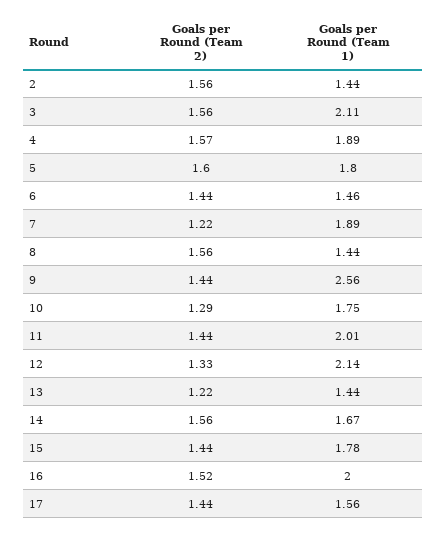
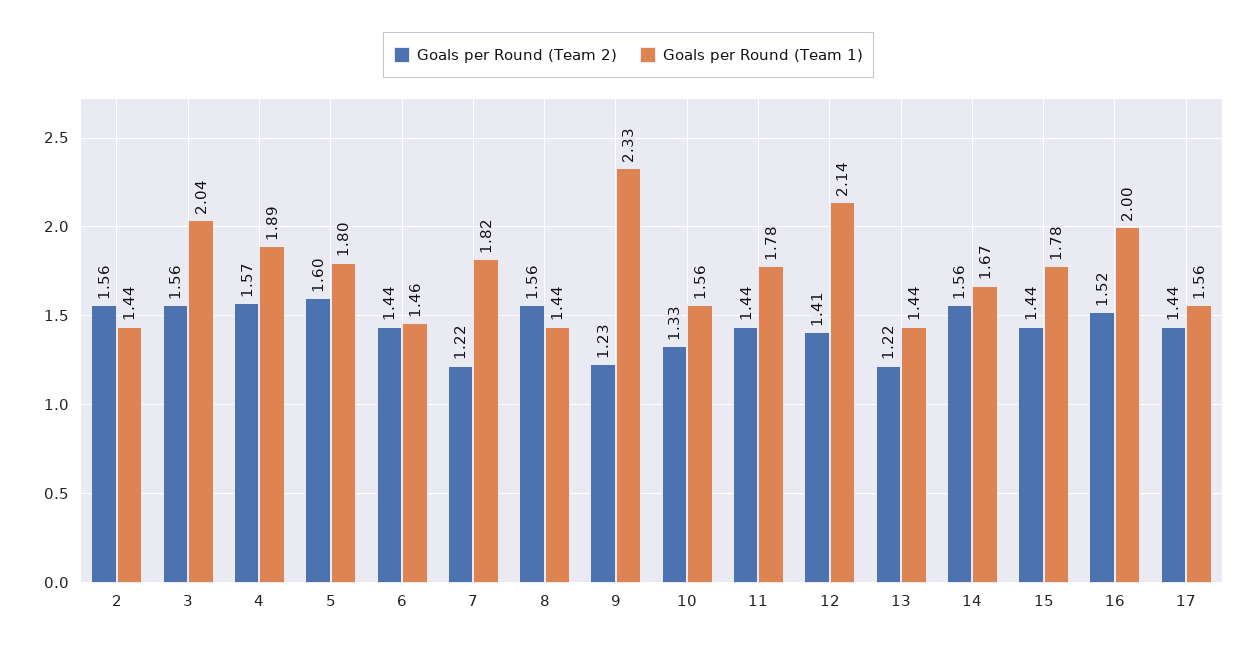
Goals per Round (Team 1), 3: 2.11 -> 2.04
Goals per Round (Team 1), 7: 1.89 -> 1.82
Goals per Round (Team 2), 9: 1.44 -> 1.23
Goals per Round (Team 1), 9: 2.56 -> 2.33
Goals per Round (Team 2), 10: 1.29 -> 1.33
Goals per Round (Team 1), 10: 1.75 -> 1.56
Goals per Round (Team 1), 11: 2.01 -> 1.78
Goals per Round (Team 2), 12: 1.33 -> 1.41

